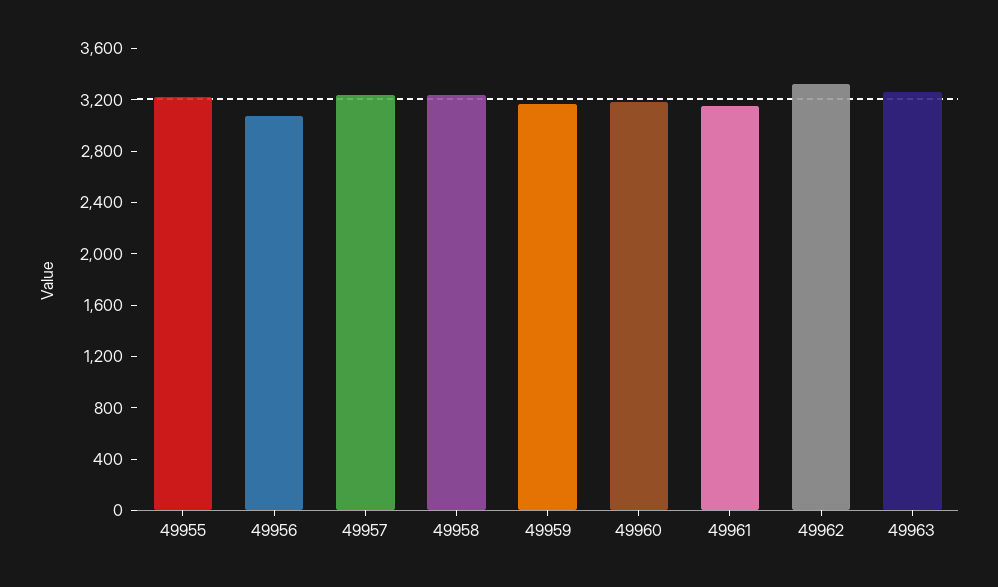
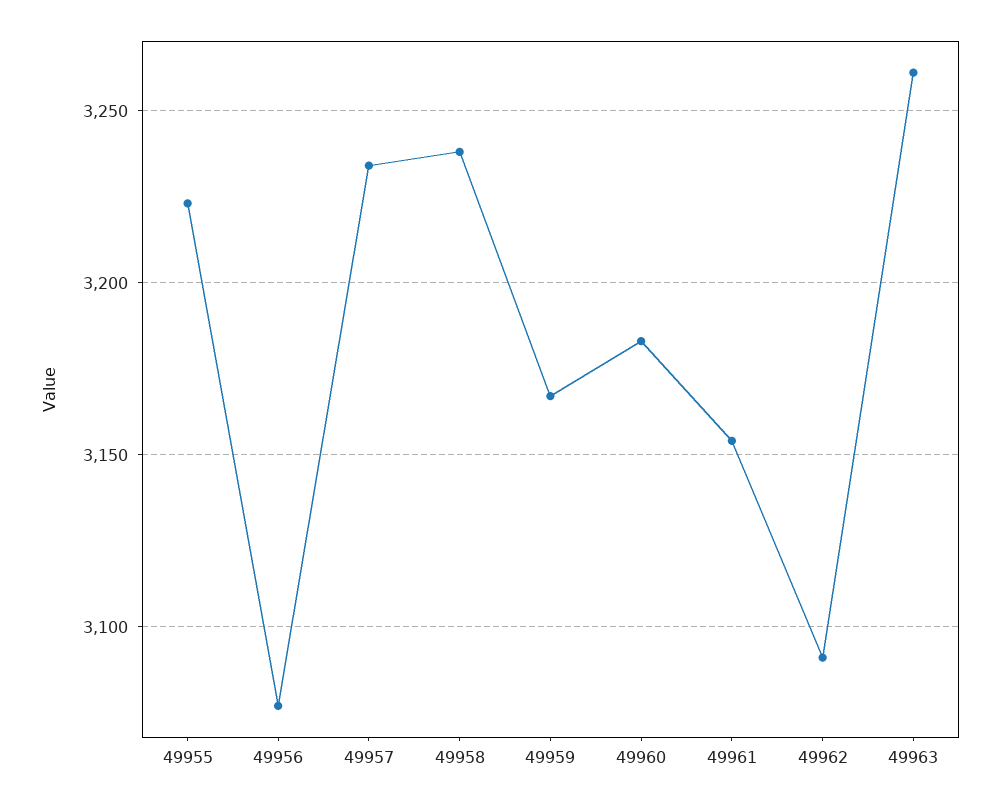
49962: 3300 -> 3090

